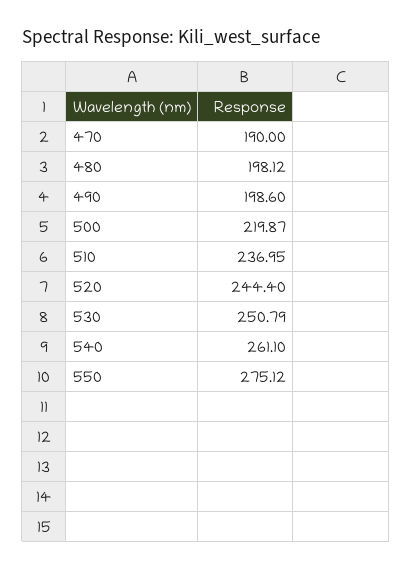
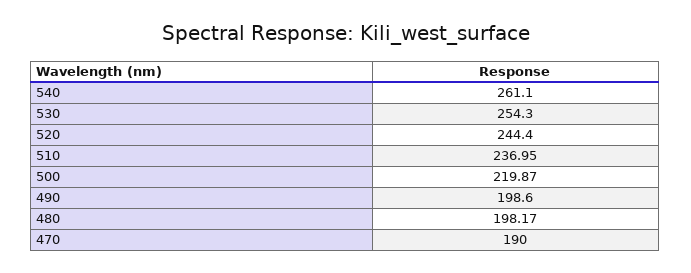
480: 198.12 -> 198.17
530: 250.79 -> 254.3
550: 275.12 -> none

